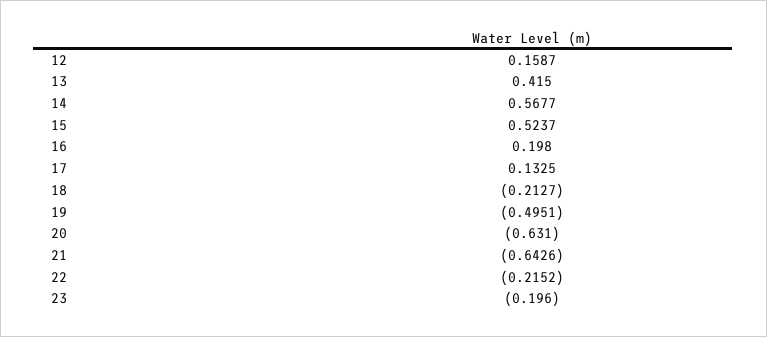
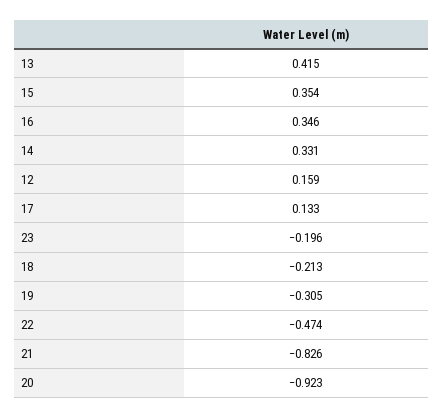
14: 0.5677 -> 0.331
15: 0.5237 -> 0.354
16: 0.198 -> 0.346
19: -0.4951 -> -0.305
20: -0.631 -> -0.923
21: -0.6426 -> -0.826
22: -0.2152 -> -0.474

